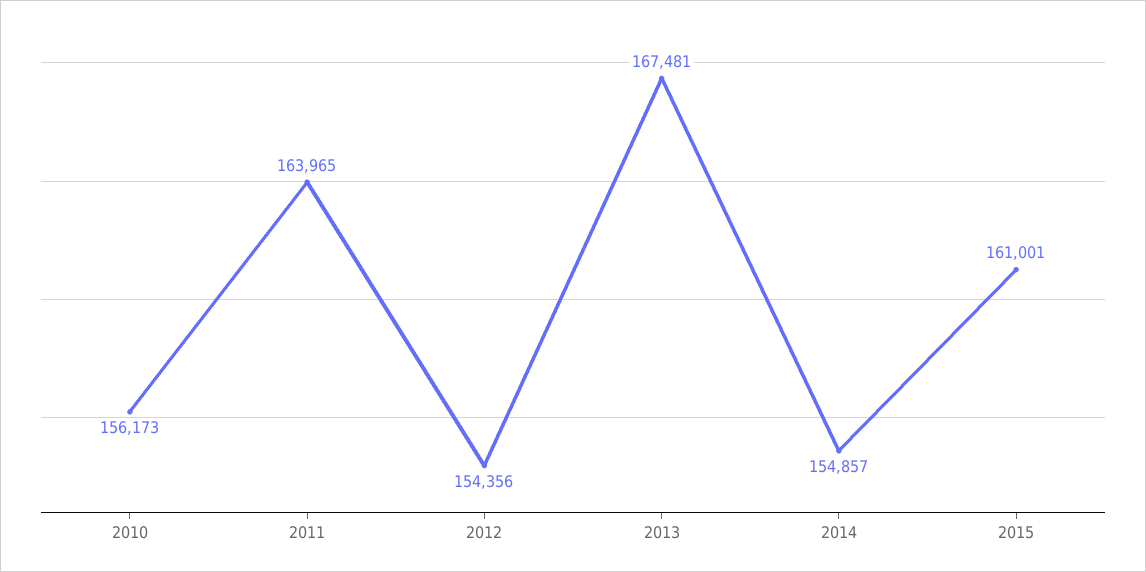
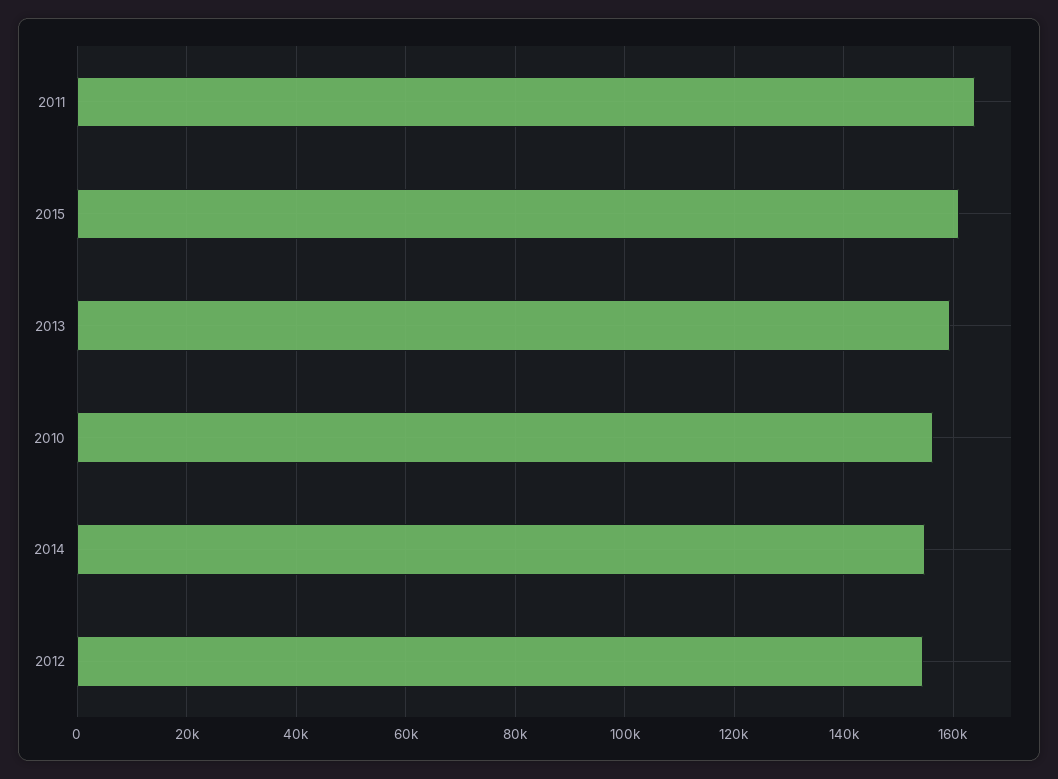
2013: 167481 -> 160000

